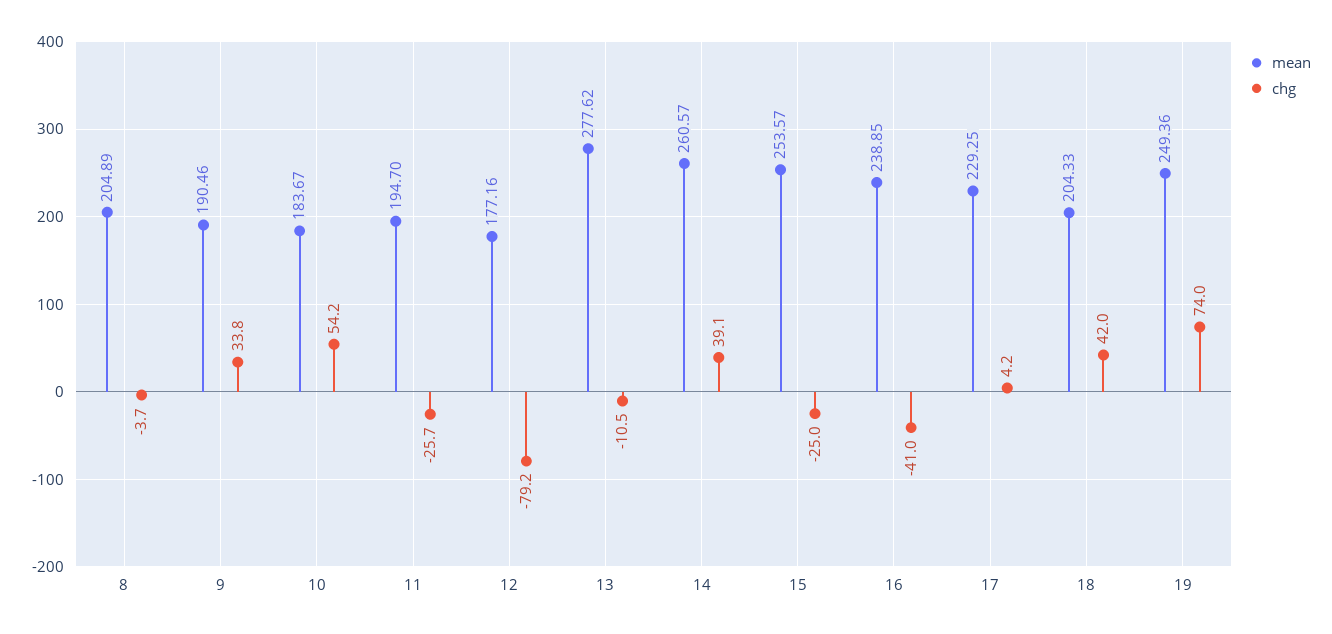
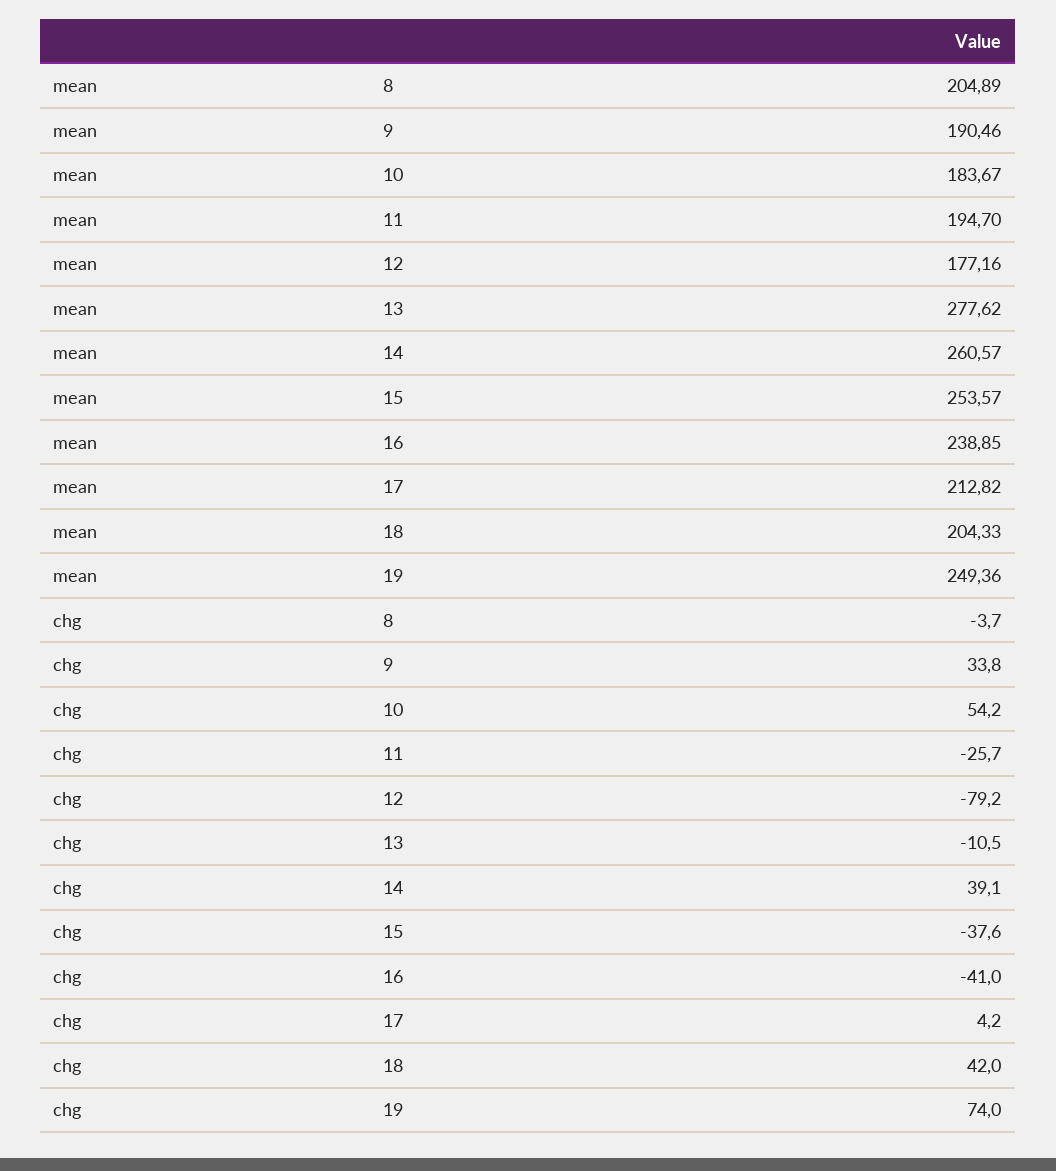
chg, 15: -25 -> -37.6
mean, 17: 229.25 -> 212.82

